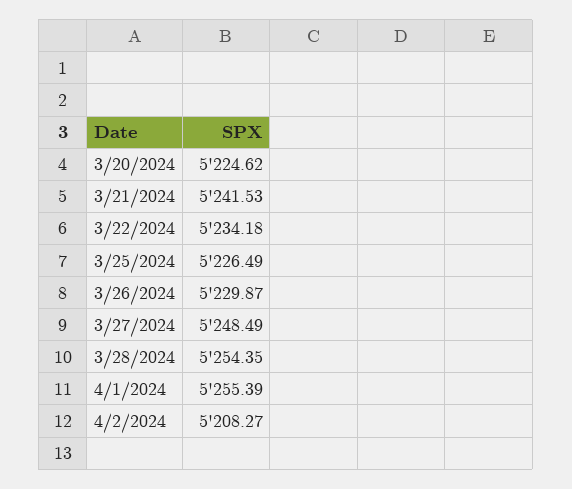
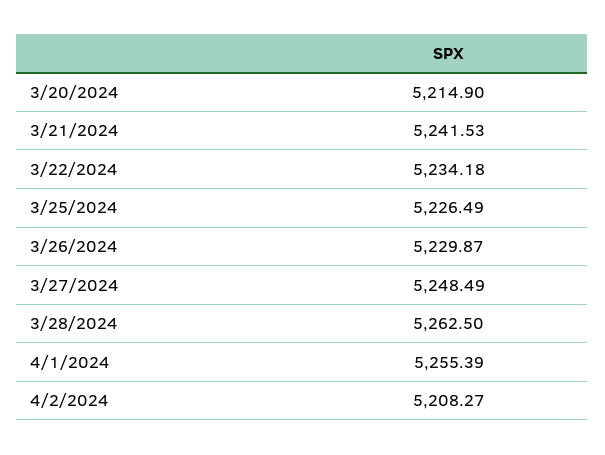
3/20/2024: 5224.62 -> 5214.9
3/28/2024: 5254.35 -> 5262.5

